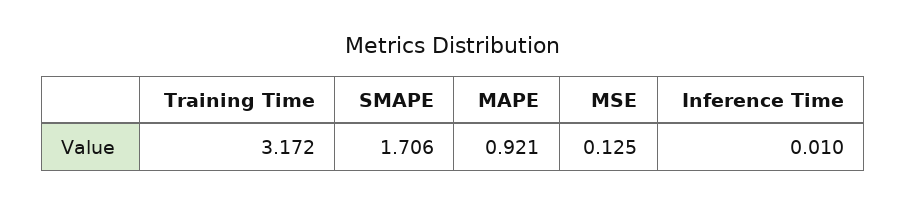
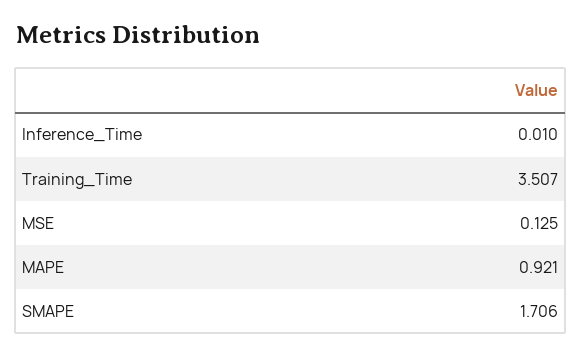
Training Time: 3.172 -> 3.507

